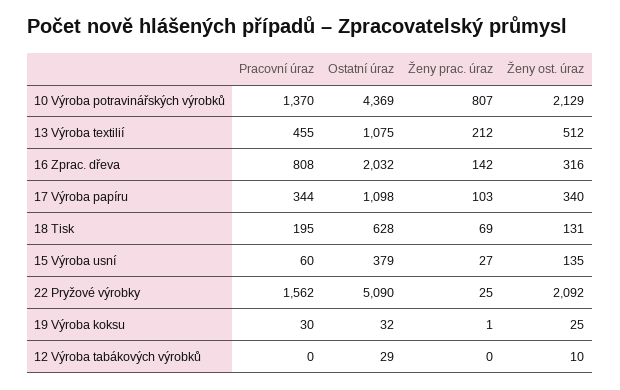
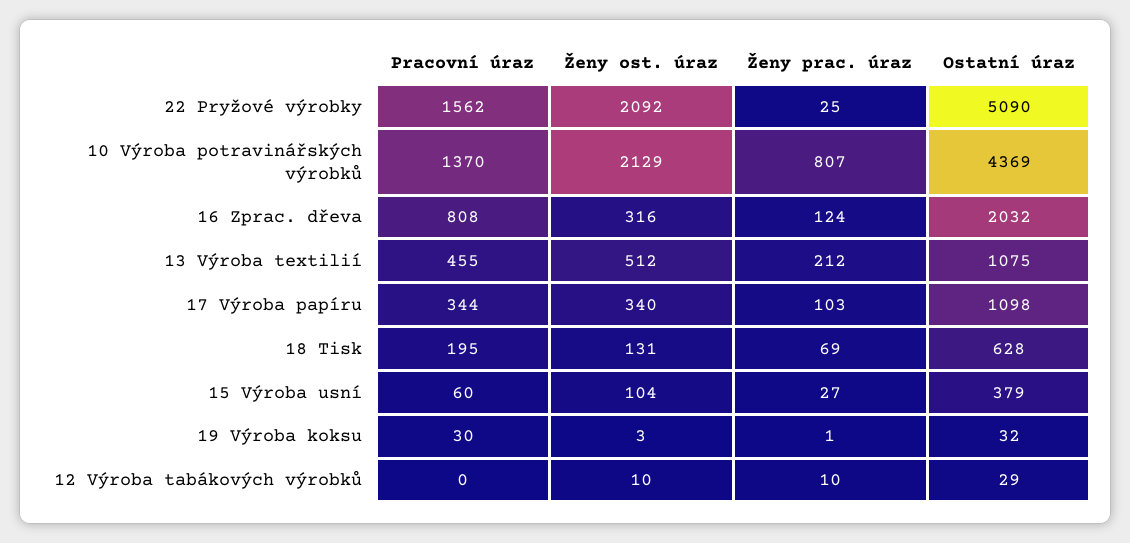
Ženy prac. úraz, 16 Zprac. dřeva: 142 -> 124
Ženy ost. úraz, 15 Výroba usní: 135 -> 104
Ženy ost. úraz, 19 Výroba koksu: 25 -> 3
Ženy prac. úraz, 12 Výroba tabákových výrobků: 0 -> 10

